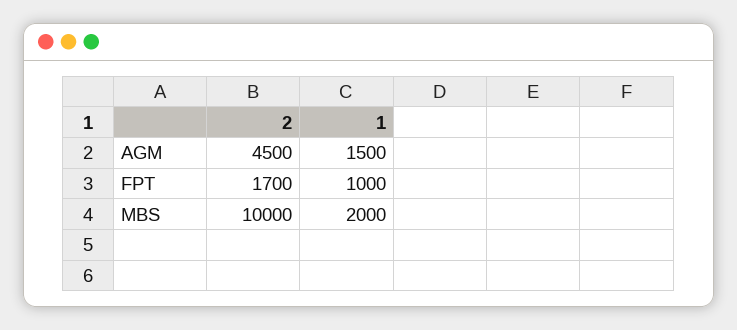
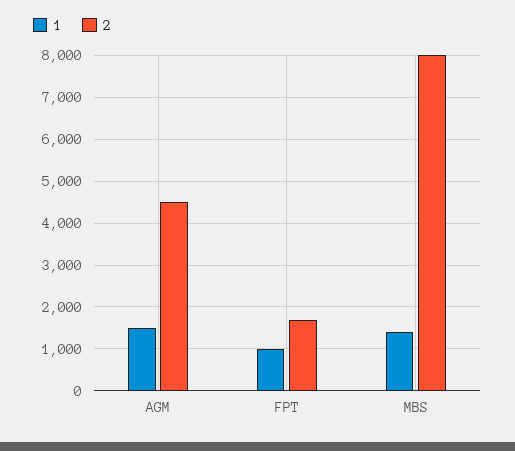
2, MBS: 10000 -> 8000
1, MBS: 2000 -> 1400

